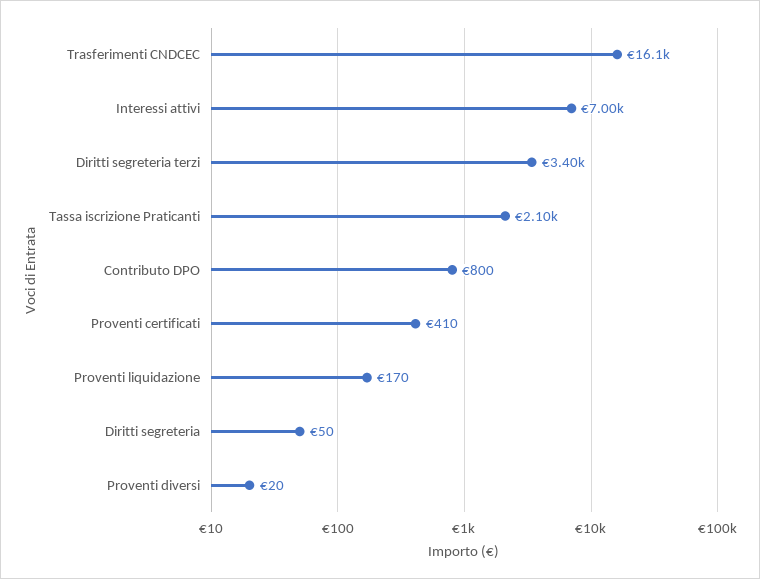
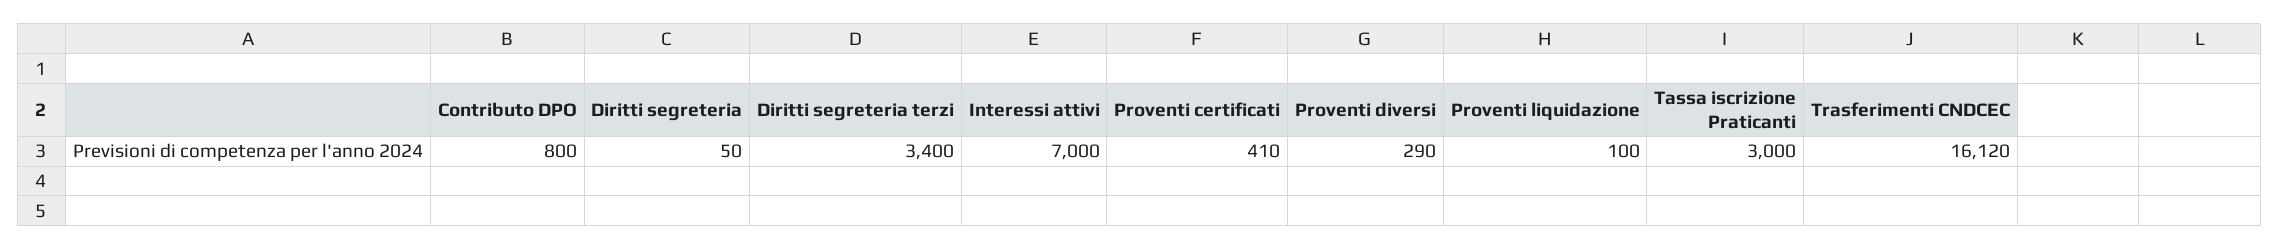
Tassa iscrizione Praticanti: 2100 -> 3000
Proventi liquidazione: 170 -> 100
Proventi diversi: 20 -> 290

